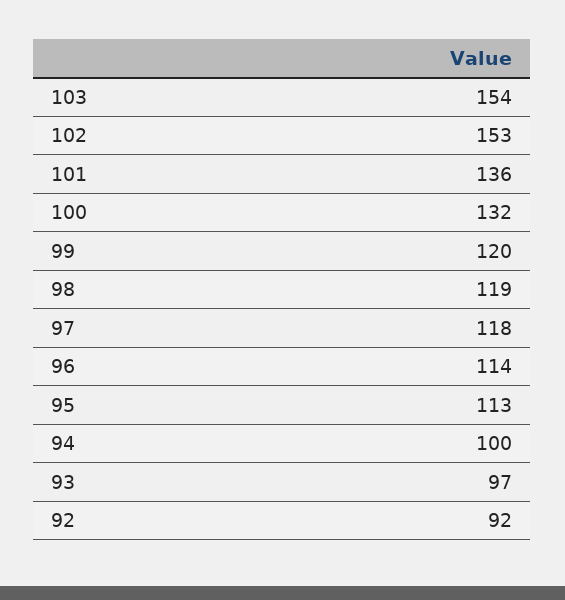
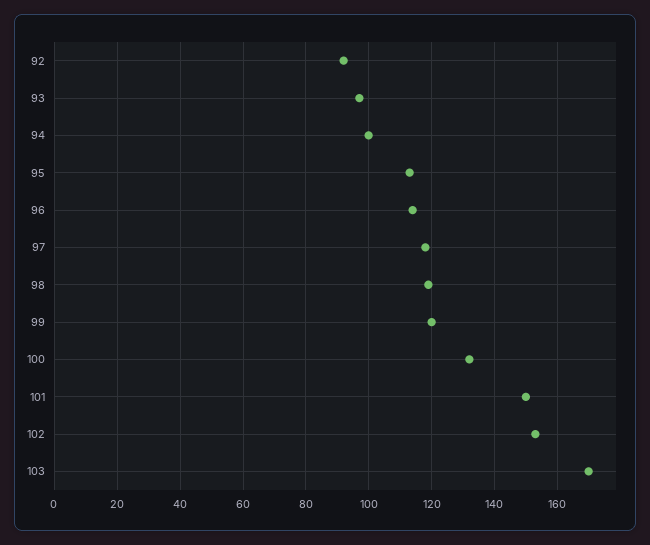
103: 154 -> 170
101: 136 -> 150

